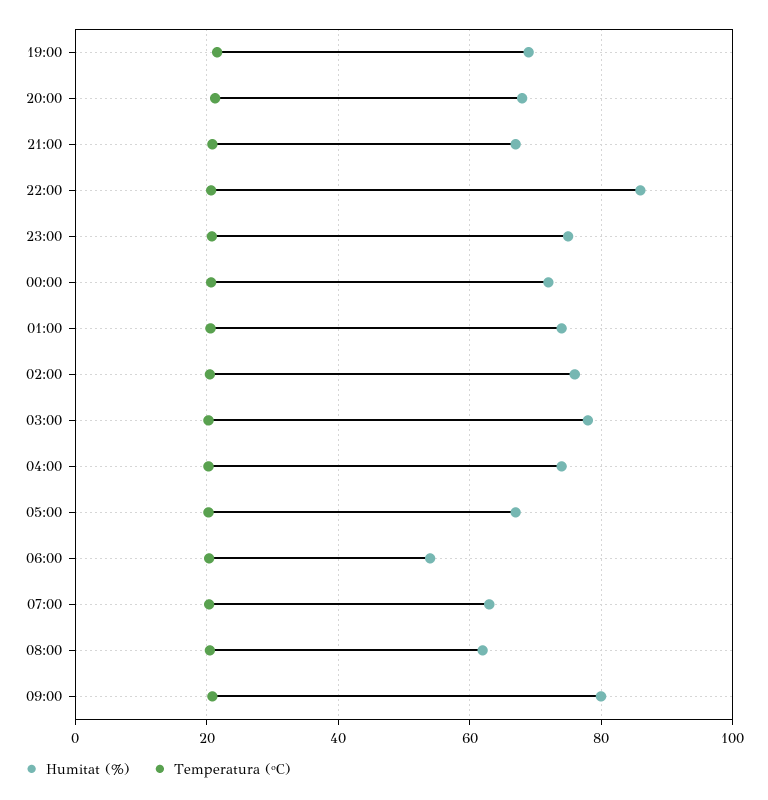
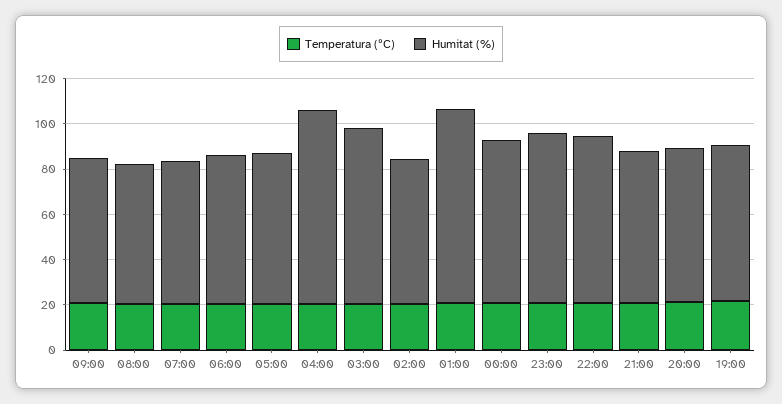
Humitat (%), 22:00: 86 -> 75
Humitat (%), 01:00: 74 -> 85
Humitat (%), 02:00: 76 -> 65
Humitat (%), 04:00: 74 -> 85
Humitat (%), 06:00: 54 -> 65
Humitat (%), 09:00: 80 -> 65

